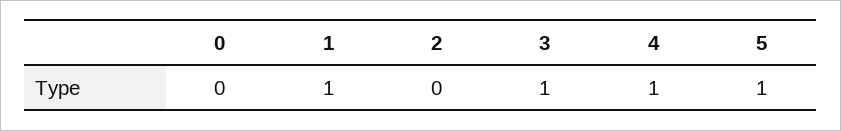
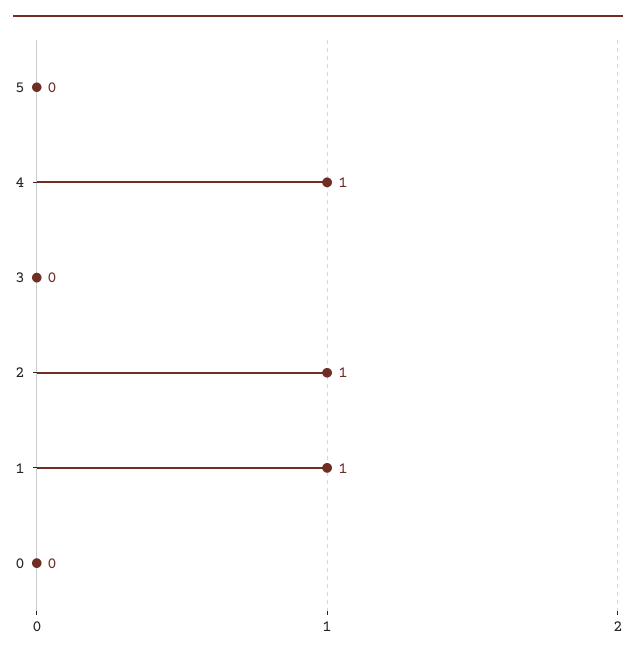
2: 0 -> 1
3: 1 -> 0
5: 1 -> 0

